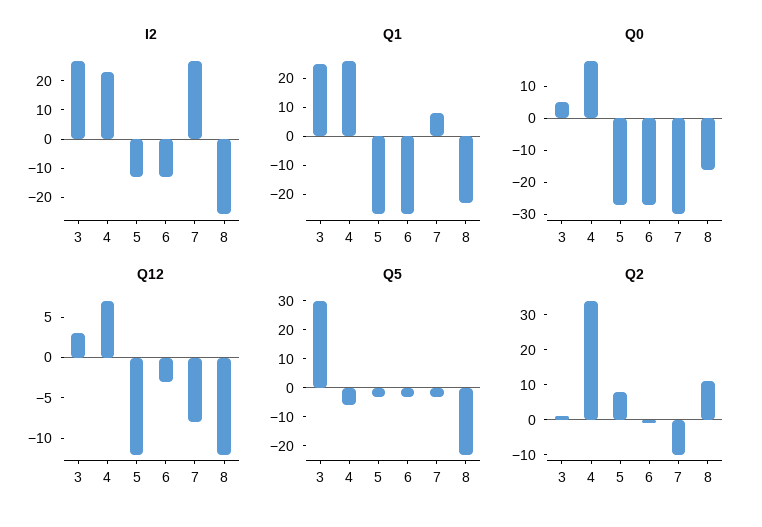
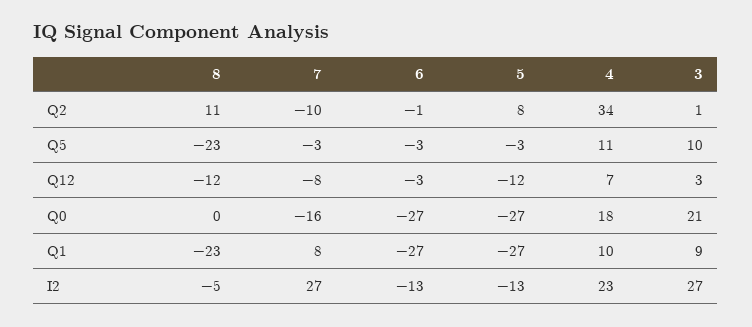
I2, 8: -25 -> -5
Q1, 3: 25 -> 9
Q1, 4: 25 -> 10
Q0, 3: 5 -> 21
Q0, 7: -30 -> -16
Q0, 8: -15 -> 0
Q5, 3: 30 -> 10
Q5, 4: -5 -> 11

